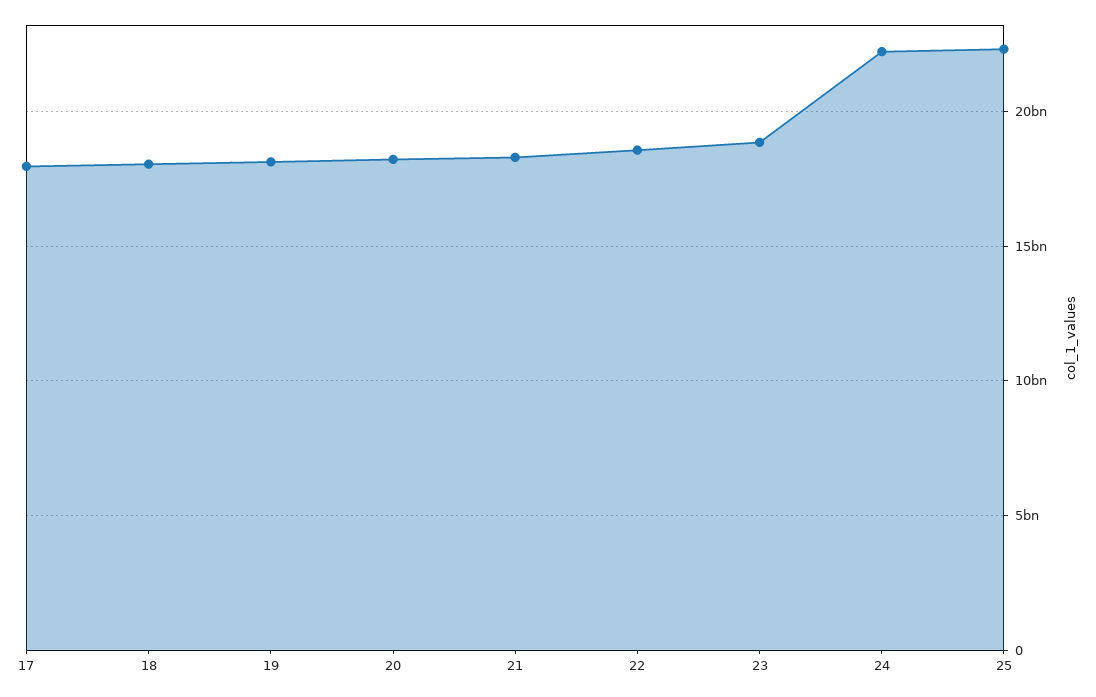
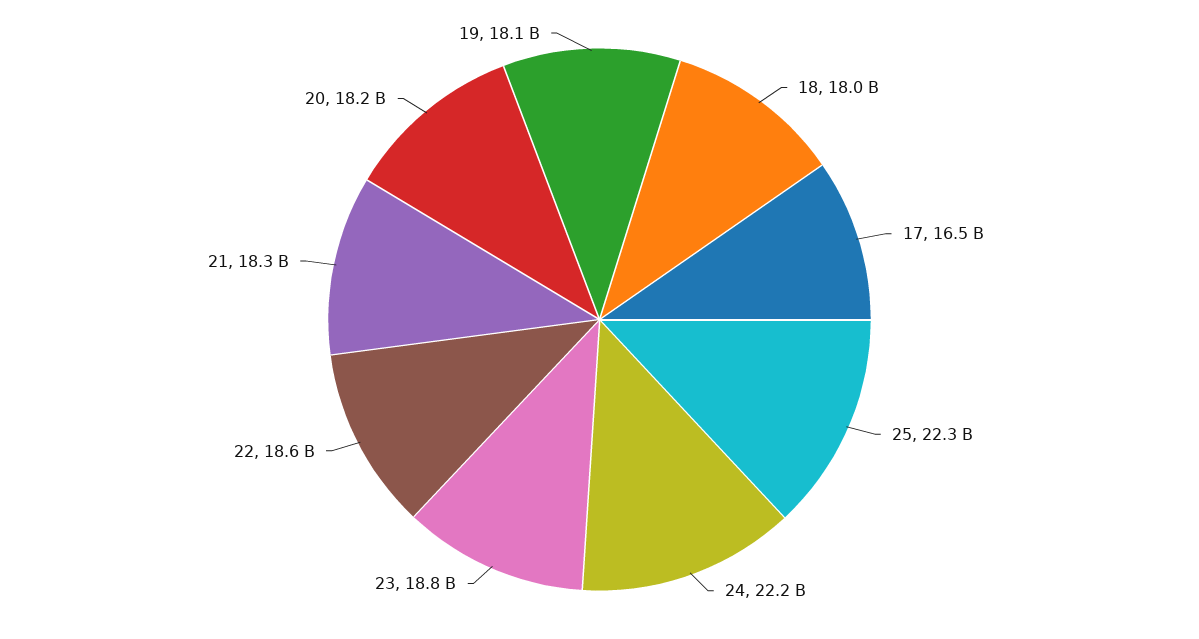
17: 18000000000 -> 16500000000

